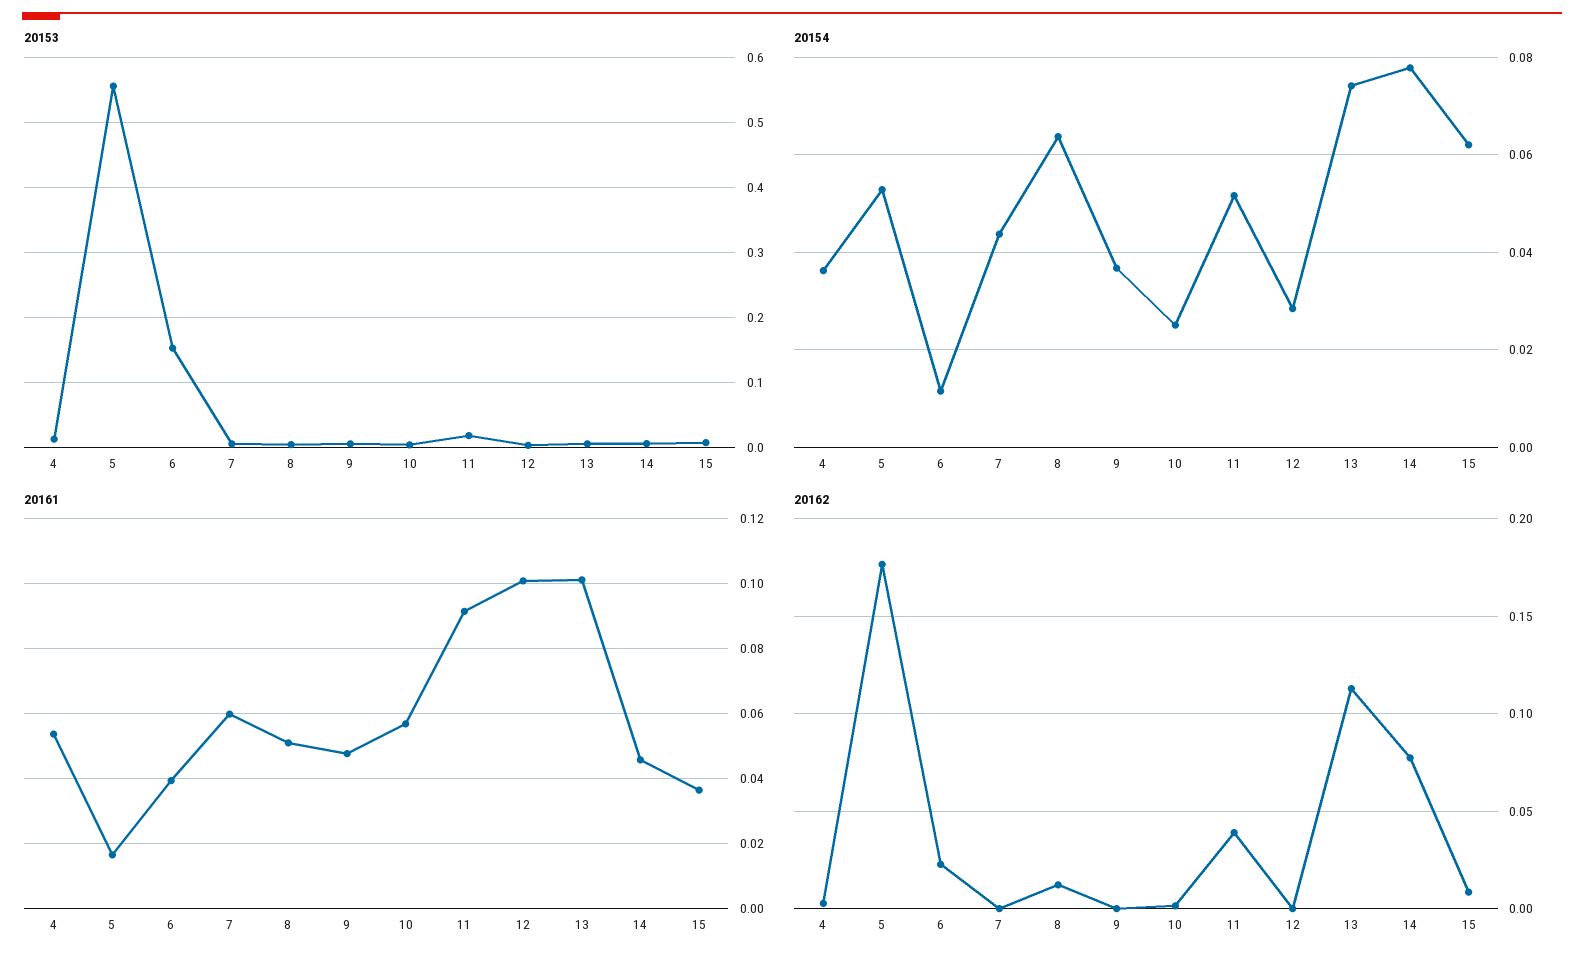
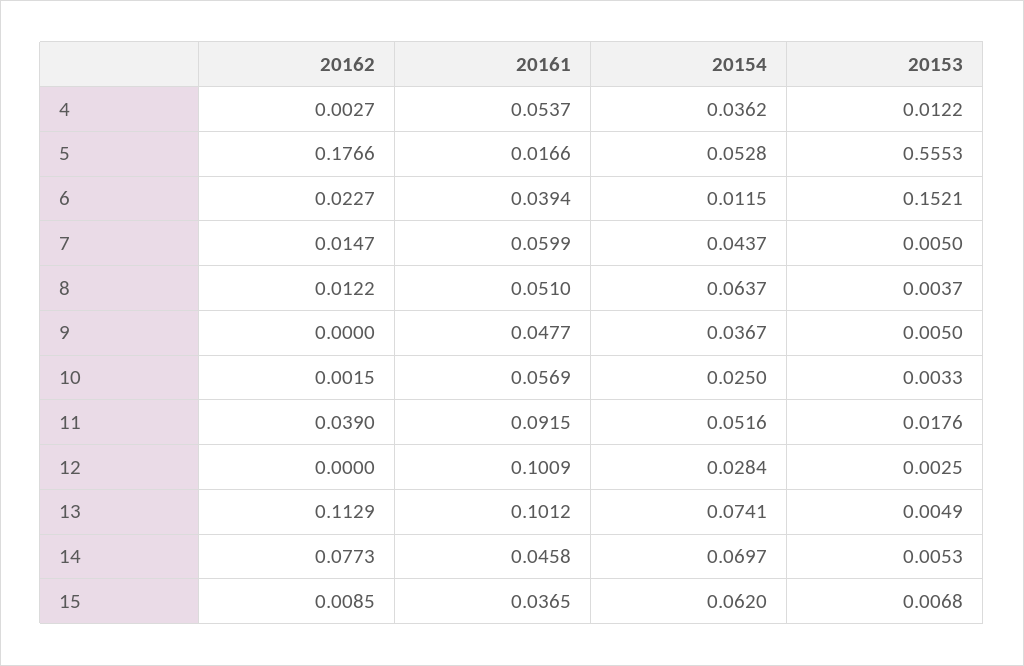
20154, 14: 0.078 -> 0.0697
20162, 7: 0 -> 0.0147

